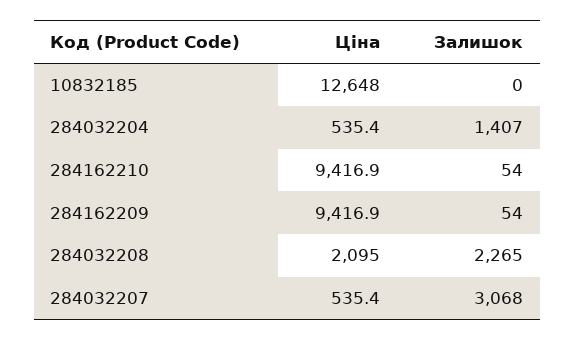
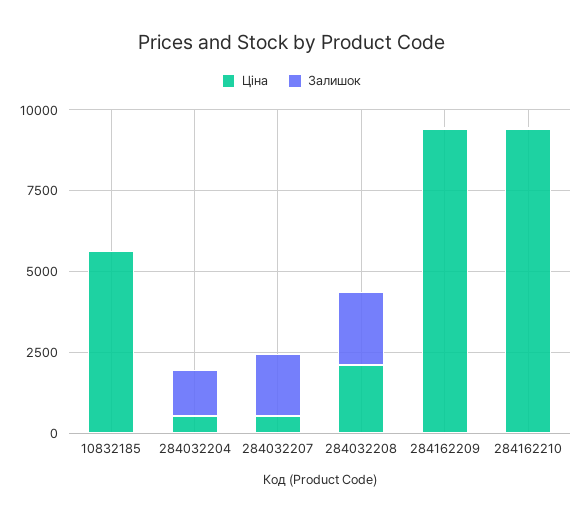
Ціна, 10832185: 12648 -> 5500
Залишок, 284032207: 3068 -> 2000

